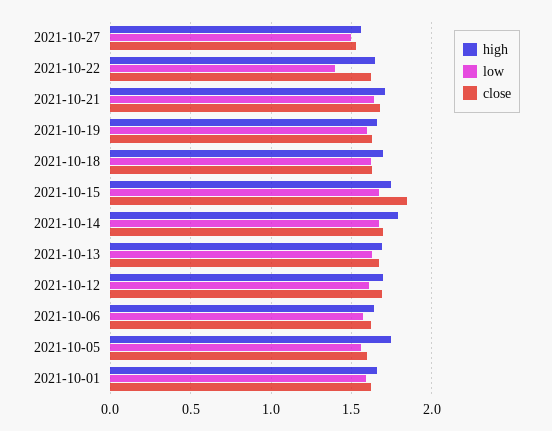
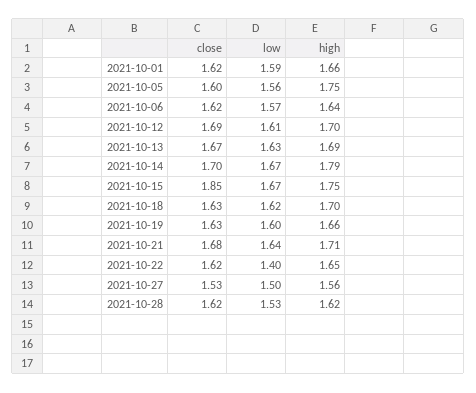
close, 2021-10-28: none -> 1.62
low, 2021-10-28: none -> 1.53
high, 2021-10-28: none -> 1.62

